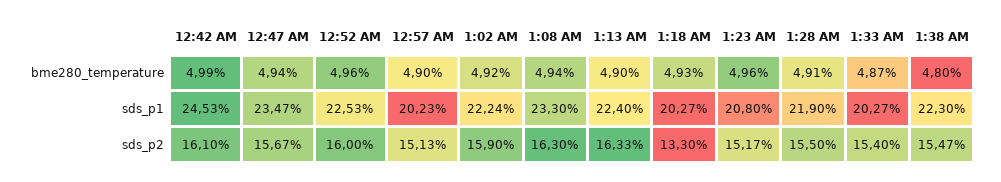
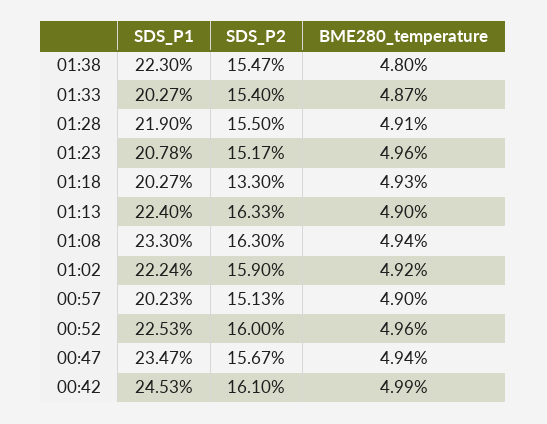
1:23 AM, sds_p1: 20.8 -> 20.78

